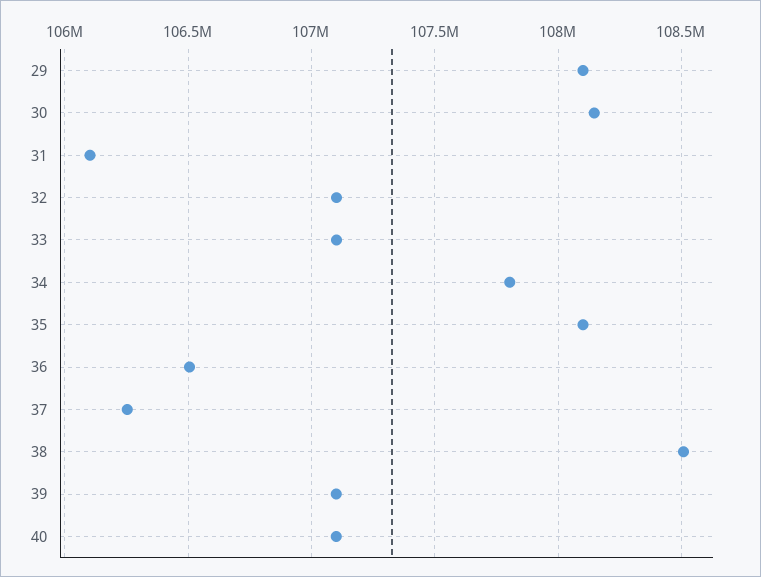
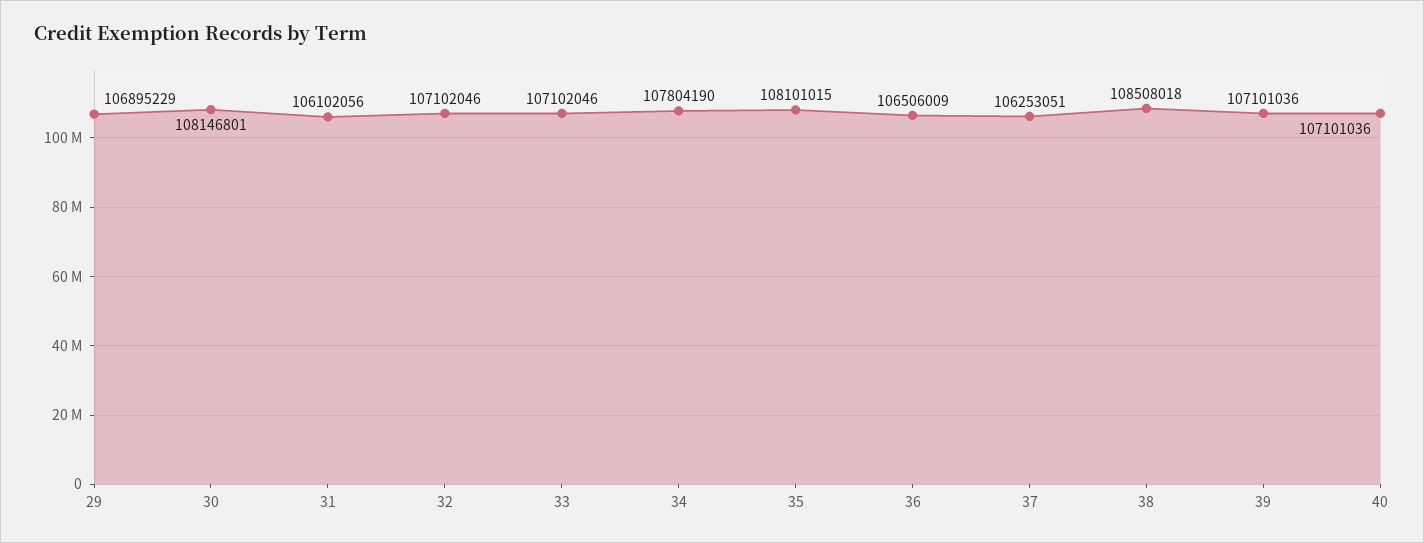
29: 108100000 -> 106895229

